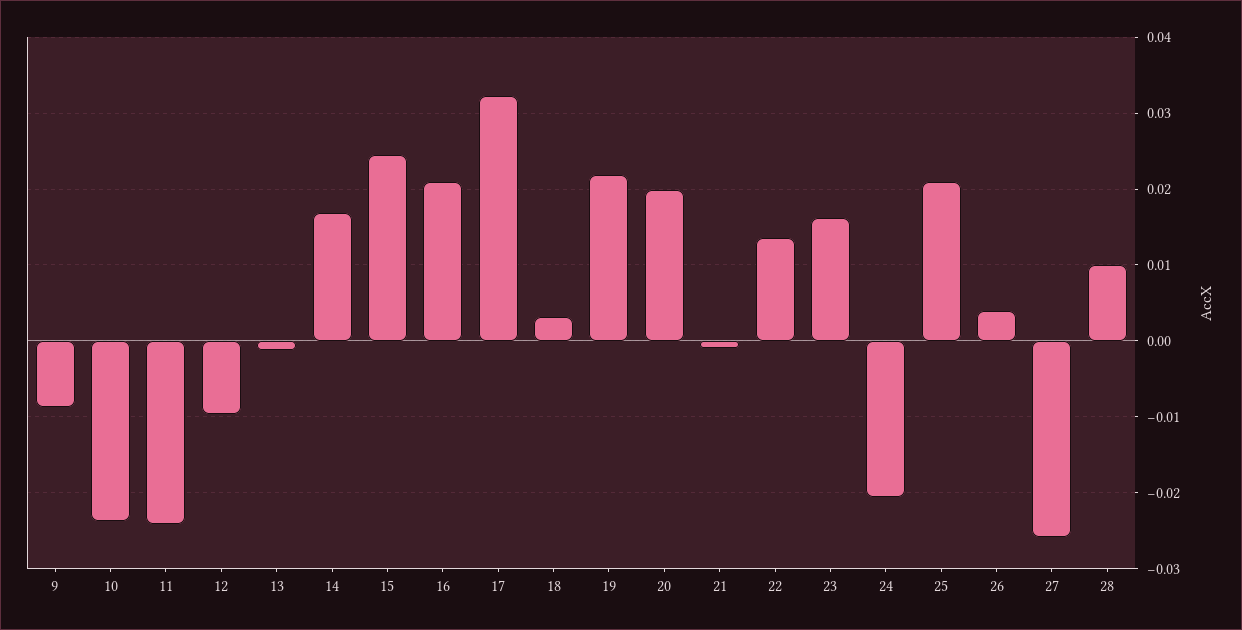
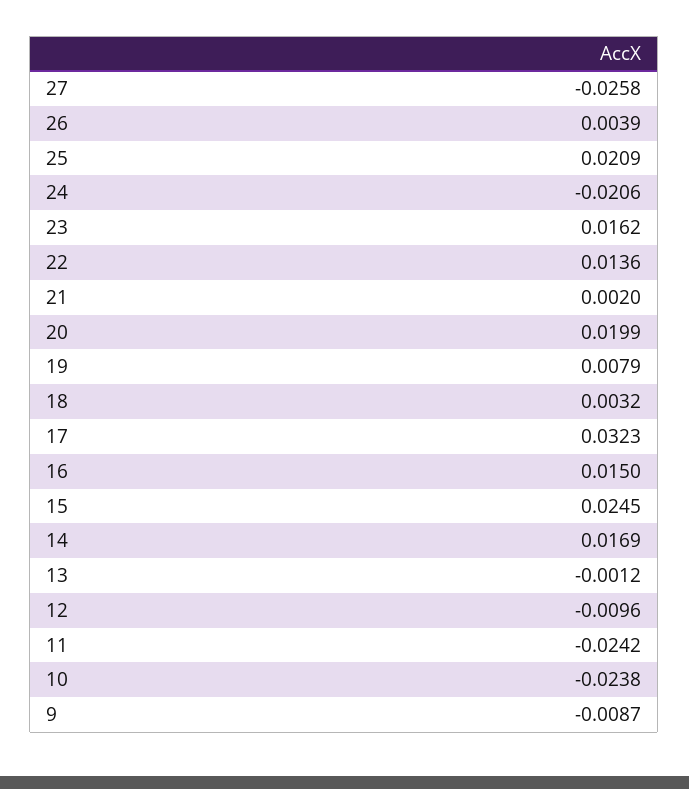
16: 0.021 -> 0.015
19: 0.022 -> 0.0079
21: -0.001 -> 0.002
28: 0.01 -> none

